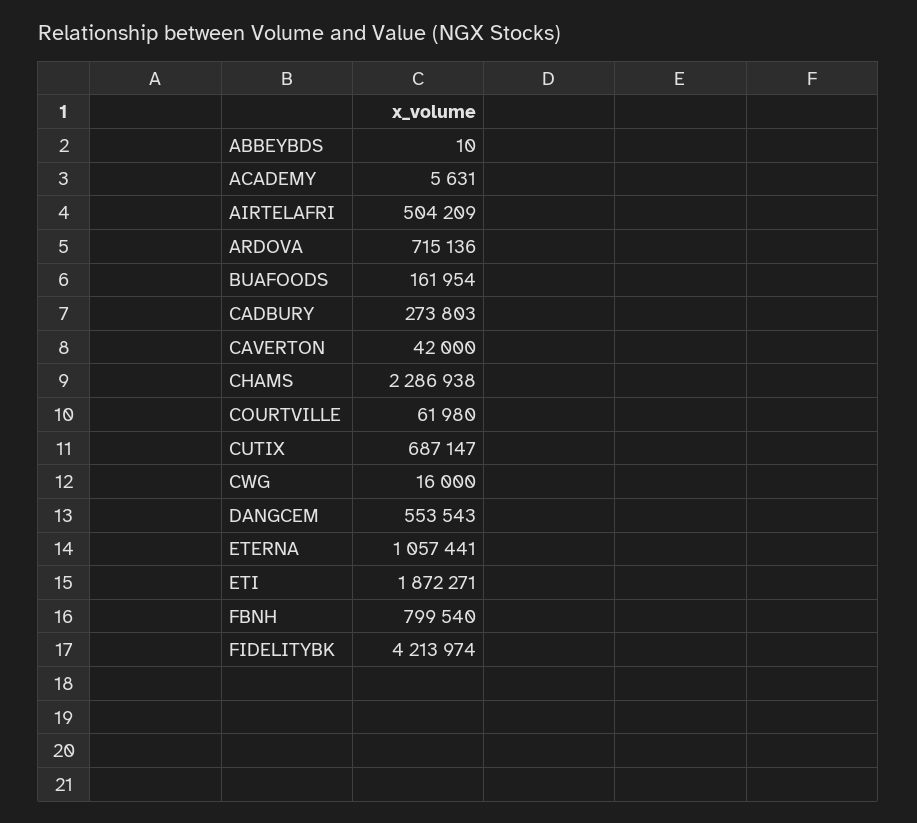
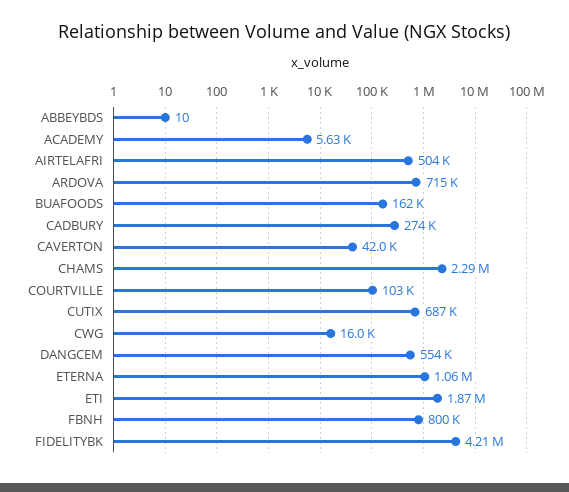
COURTVILLE: 61980 -> 103000

